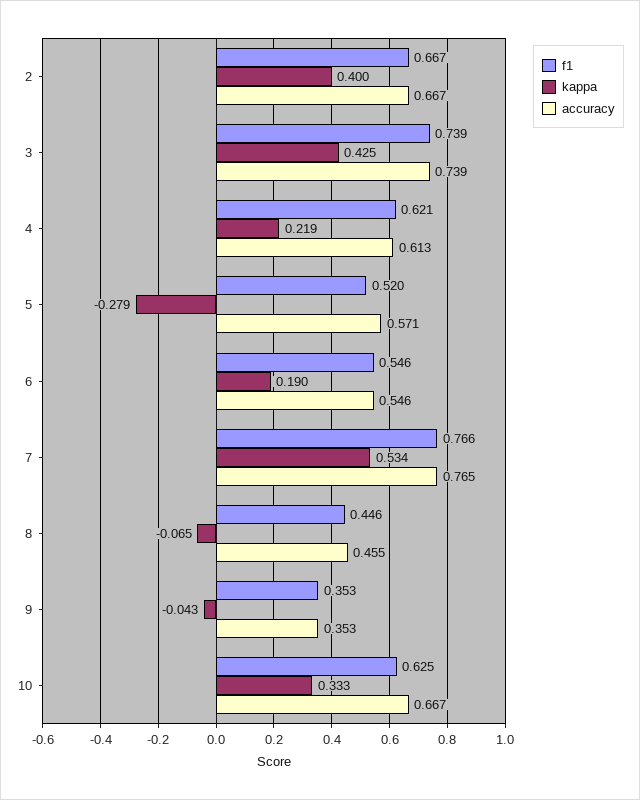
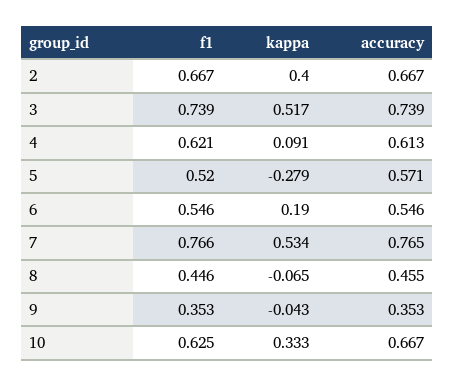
kappa, 3: 0.425 -> 0.517
kappa, 4: 0.219 -> 0.091

